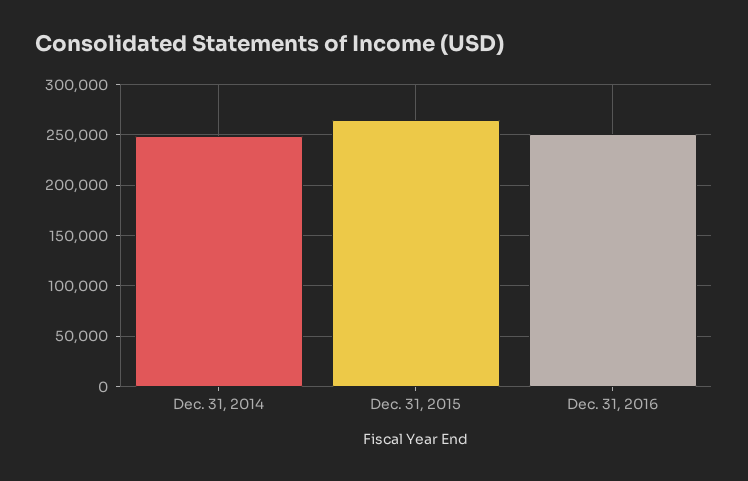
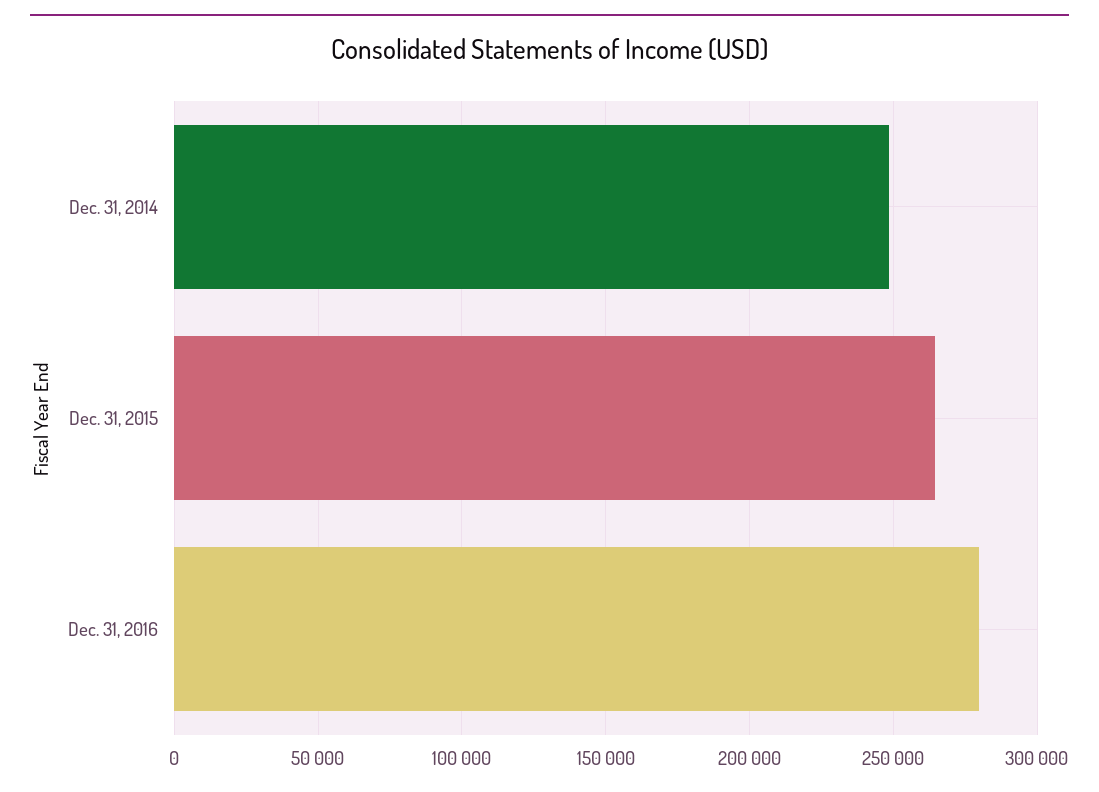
Dec. 31, 2016: 250000 -> 280000

